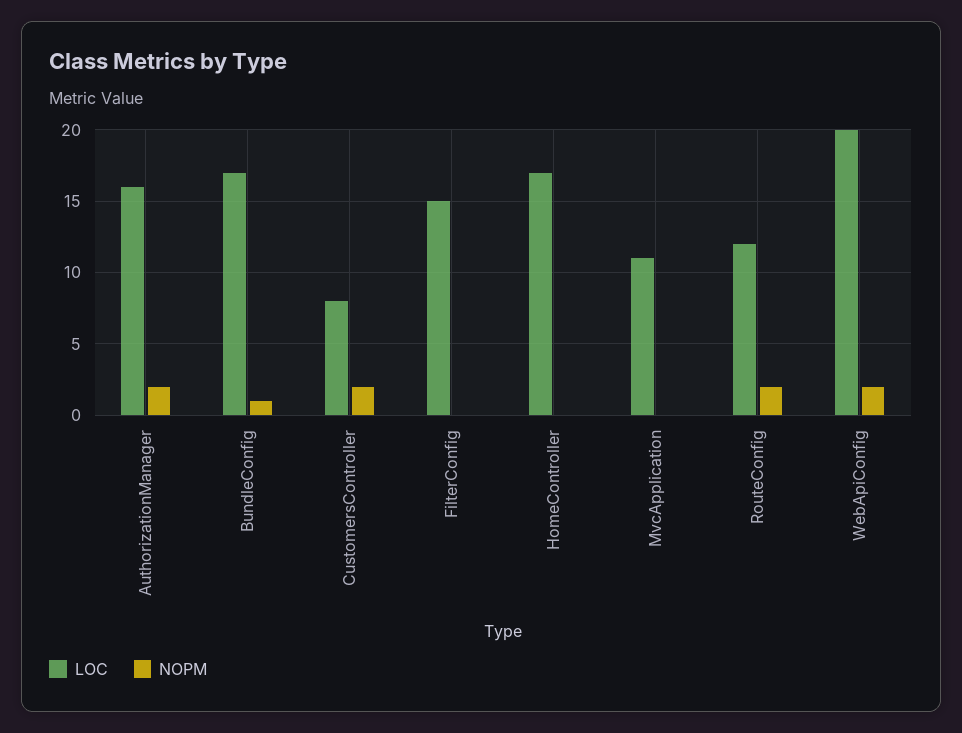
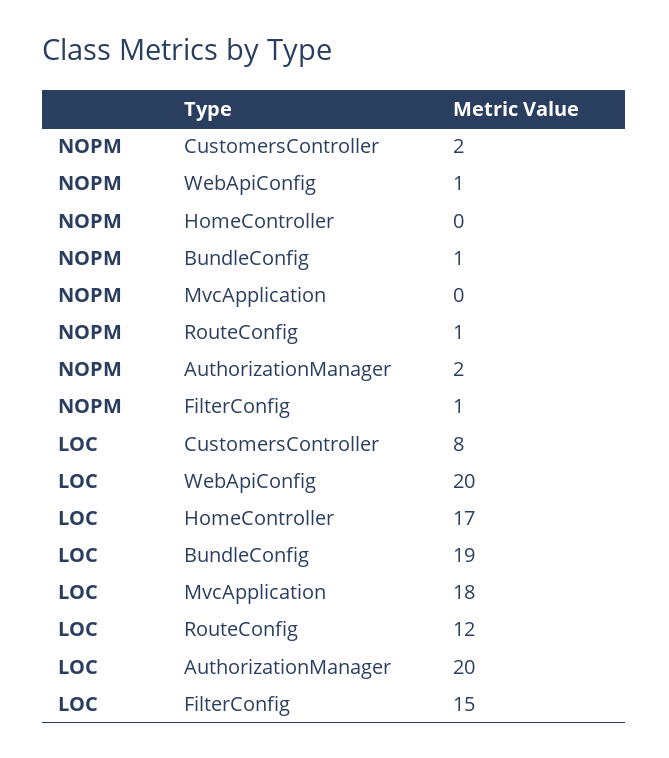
LOC, AuthorizationManager: 16 -> 20
LOC, BundleConfig: 17 -> 19
NOPM, FilterConfig: 0 -> 1
LOC, MvcApplication: 11 -> 18
NOPM, RouteConfig: 2 -> 1
NOPM, WebApiConfig: 2 -> 1

